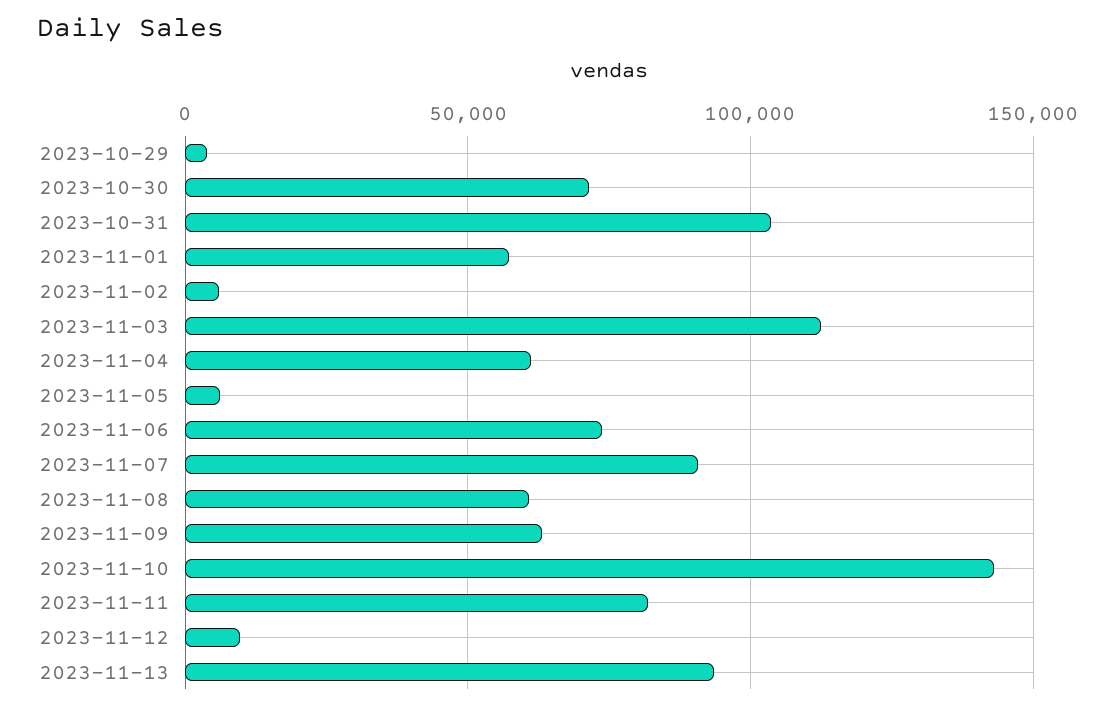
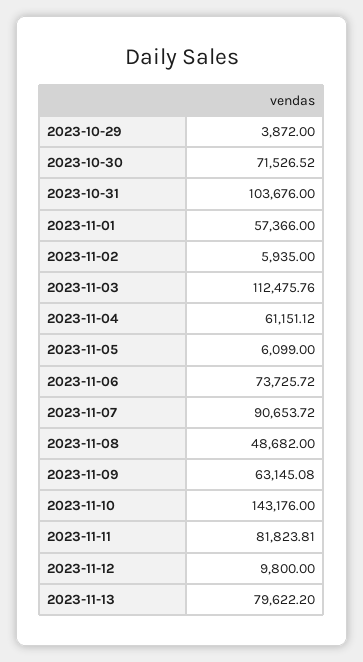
2023-11-08: 60000 -> 48682
2023-11-13: 95000 -> 79622.2

